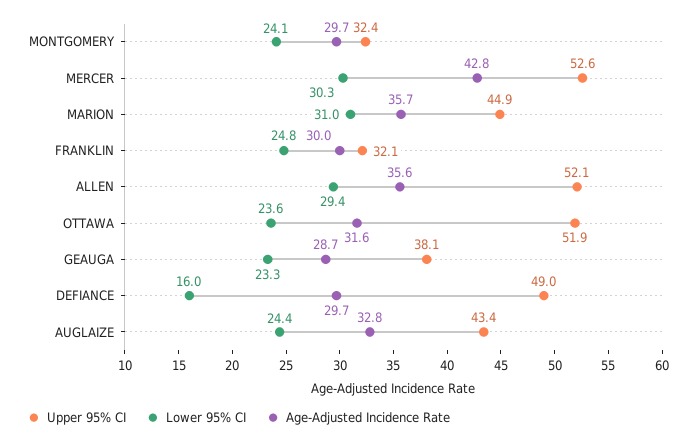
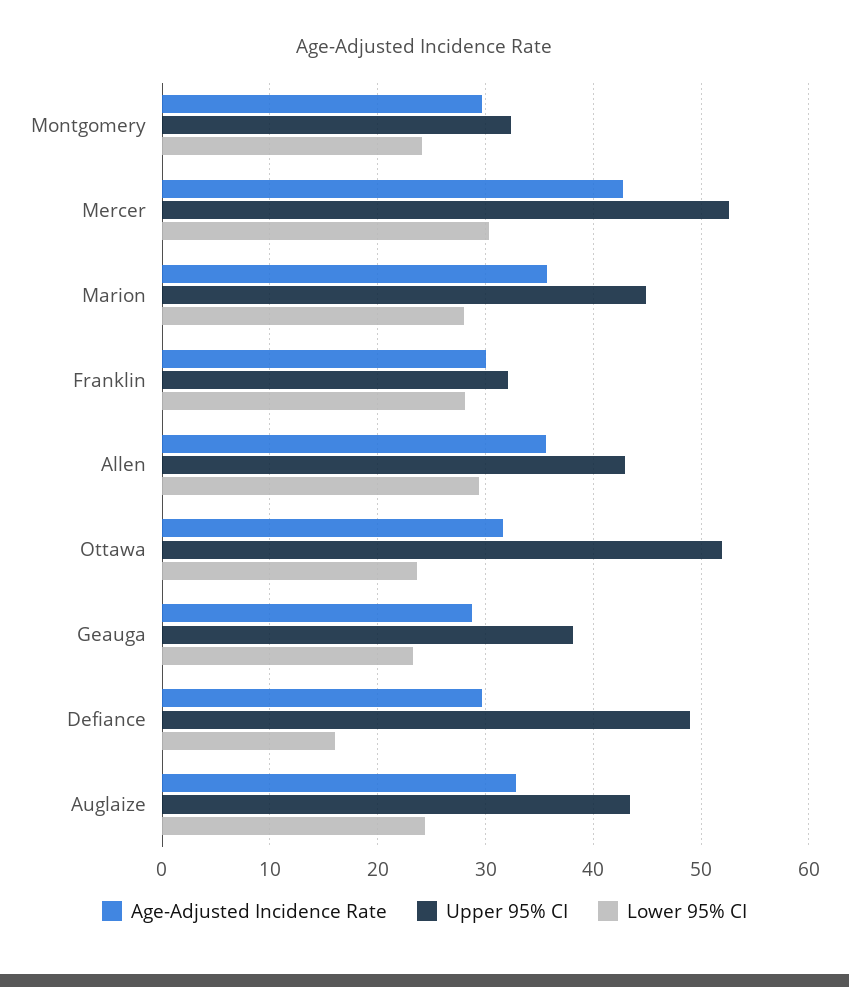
Lower 95% CI, MARION: 31 -> 28
Lower 95% CI, FRANKLIN: 24.8 -> 28
Upper 95% CI, ALLEN: 52.1 -> 43

